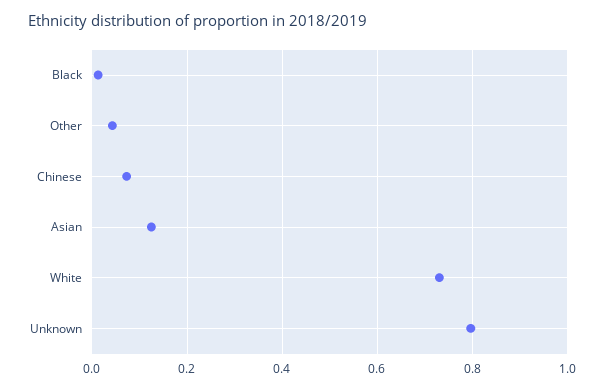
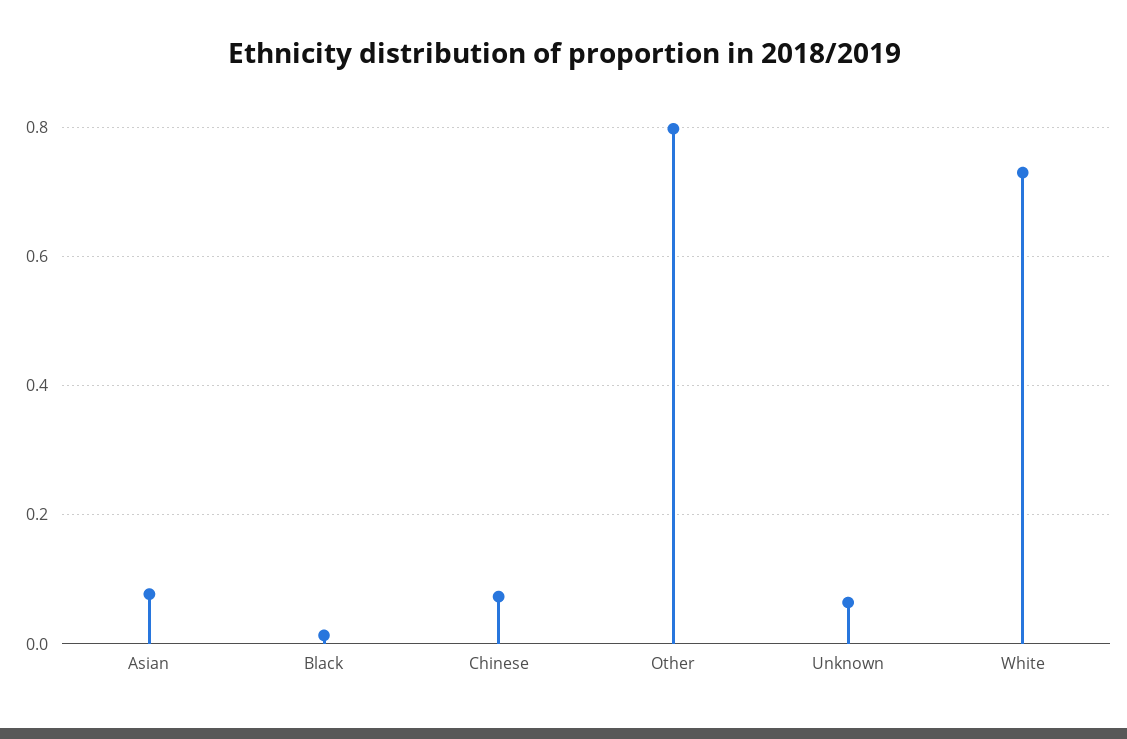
Other: 0.04 -> 0.8
Asian: 0.12 -> 0.08
Unknown: 0.8 -> 0.06

